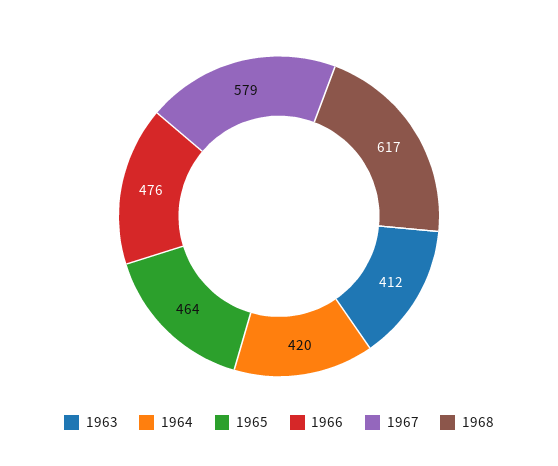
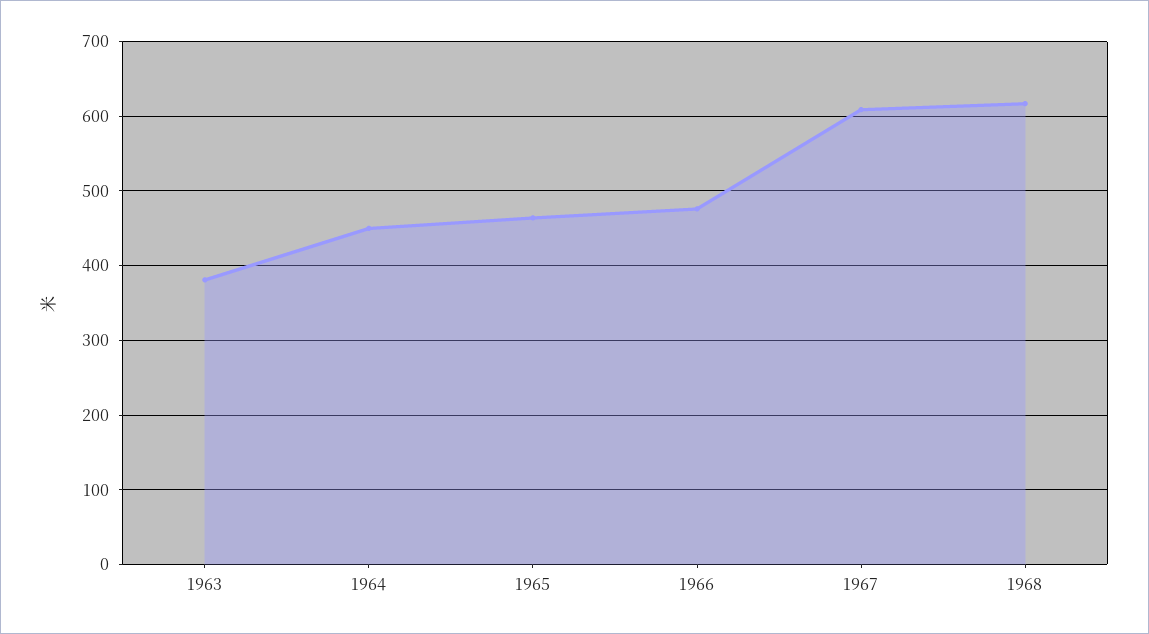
1963: 412 -> 380
1964: 420 -> 450
1967: 579 -> 610

